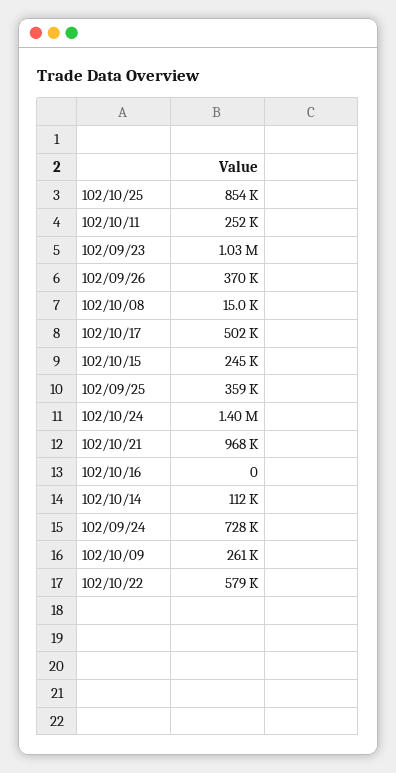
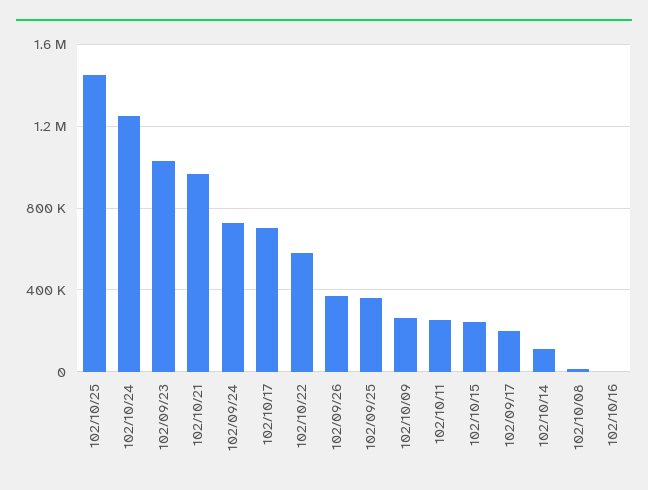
102/10/25: 854000 -> 1450000
102/10/17: 502000 -> 700000
102/10/24: 1400000 -> 1250000
102/09/17: none -> 200000

